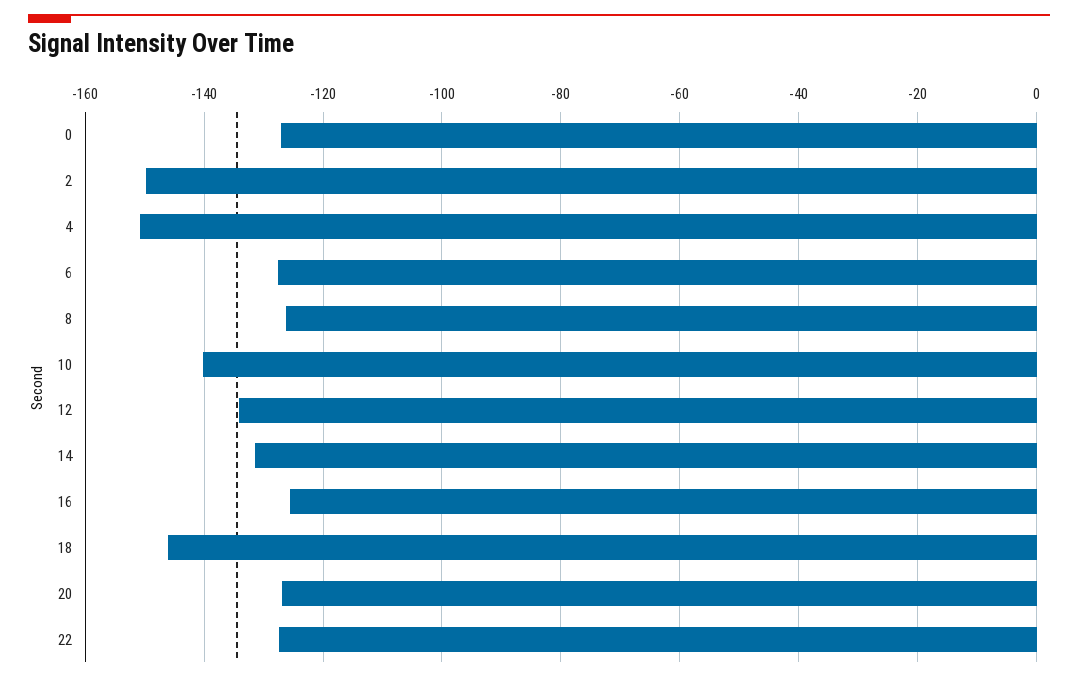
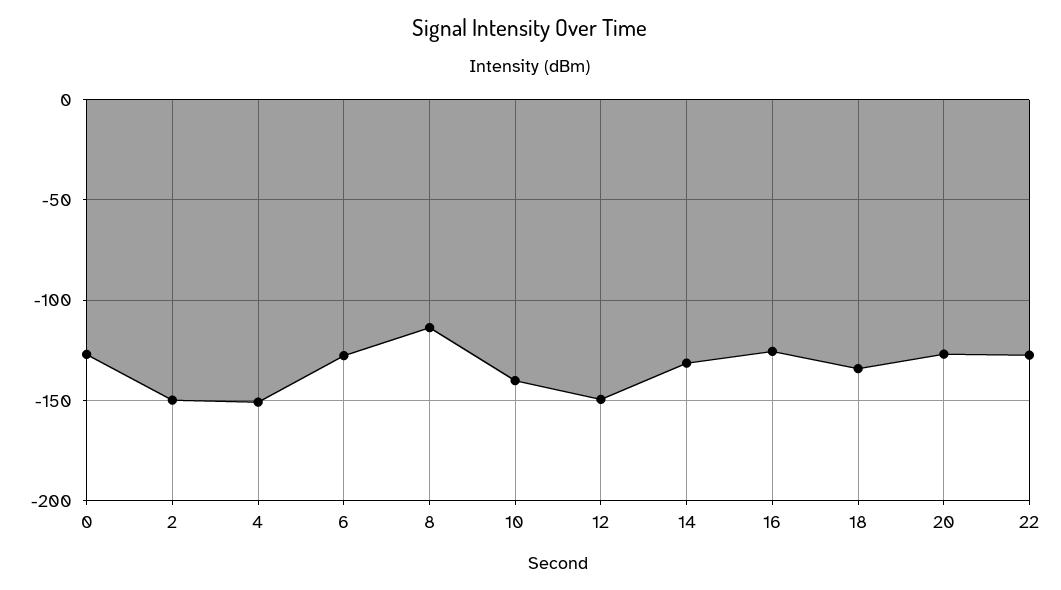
8: -126 -> -115
12: -134 -> -150
18: -146 -> -135

